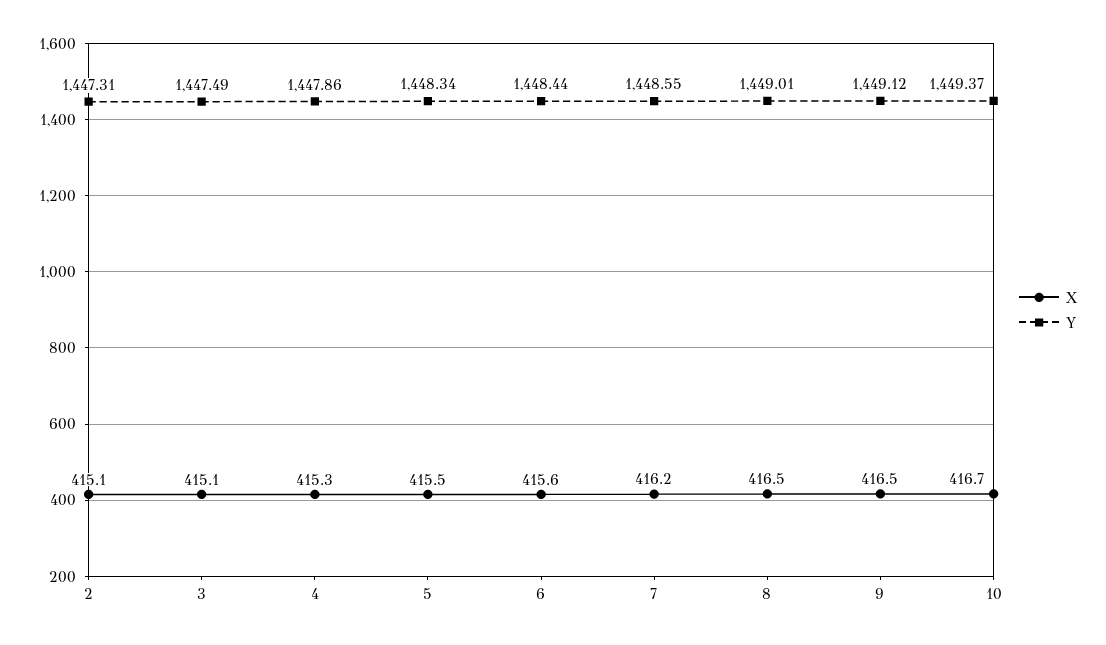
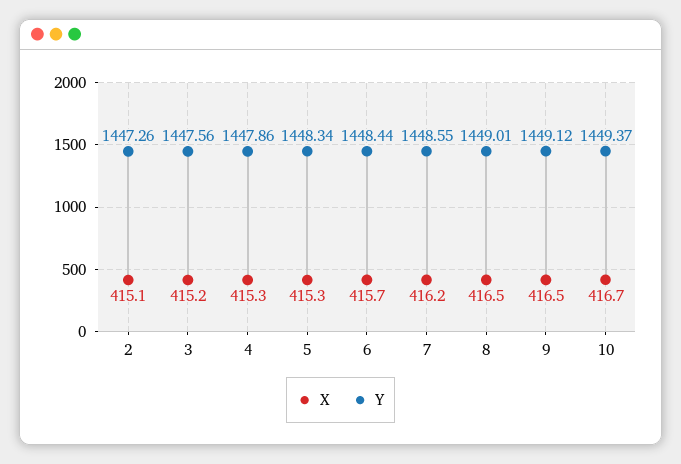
Y, 2: 1447.31 -> 1447.26
X, 3: 415.1 -> 415.2
Y, 3: 1447.49 -> 1447.56
X, 5: 415.5 -> 415.3
X, 6: 415.6 -> 415.7

